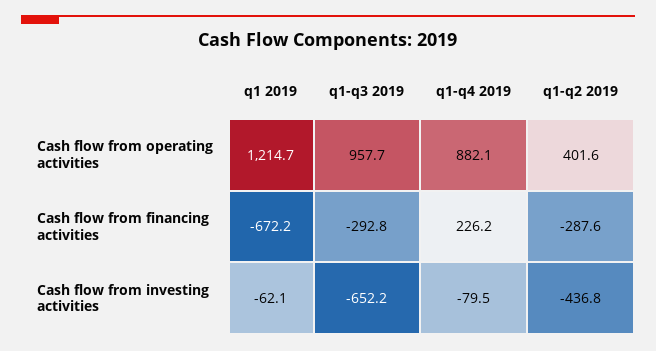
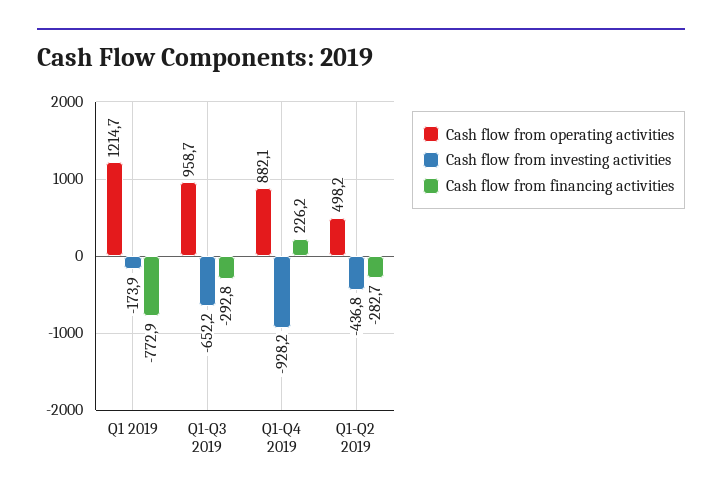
Cash flow from operating activities, q1-q3 2019: 957.7 -> 958.7
Cash flow from operating activities, q1-q2 2019: 401.6 -> 498.2
Cash flow from financing activities, q1 2019: -672.2 -> -772.9
Cash flow from financing activities, q1-q2 2019: -287.6 -> -282.7
Cash flow from investing activities, q1 2019: -62.1 -> -173.9
Cash flow from investing activities, q1-q4 2019: -79.5 -> -928.2

